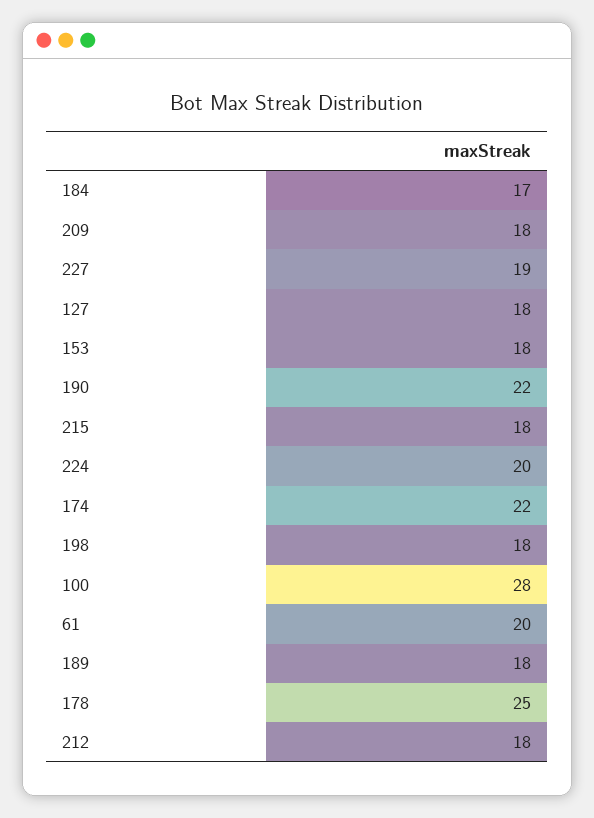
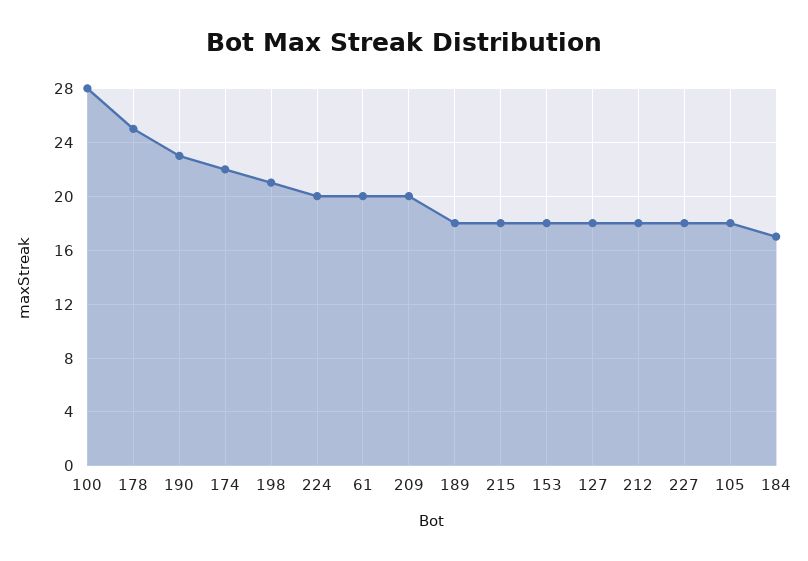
209: 18 -> 20
227: 19 -> 18
190: 22 -> 23
198: 18 -> 21
105: none -> 18

